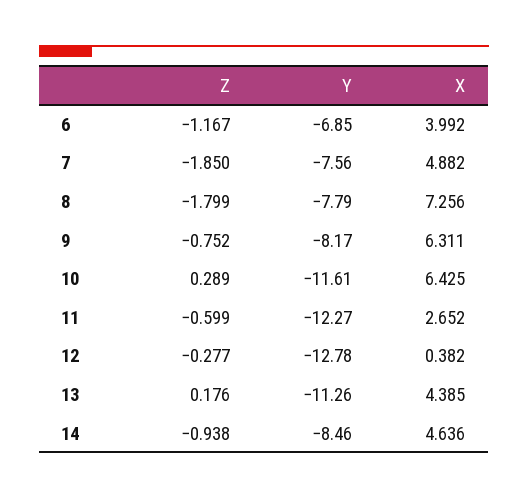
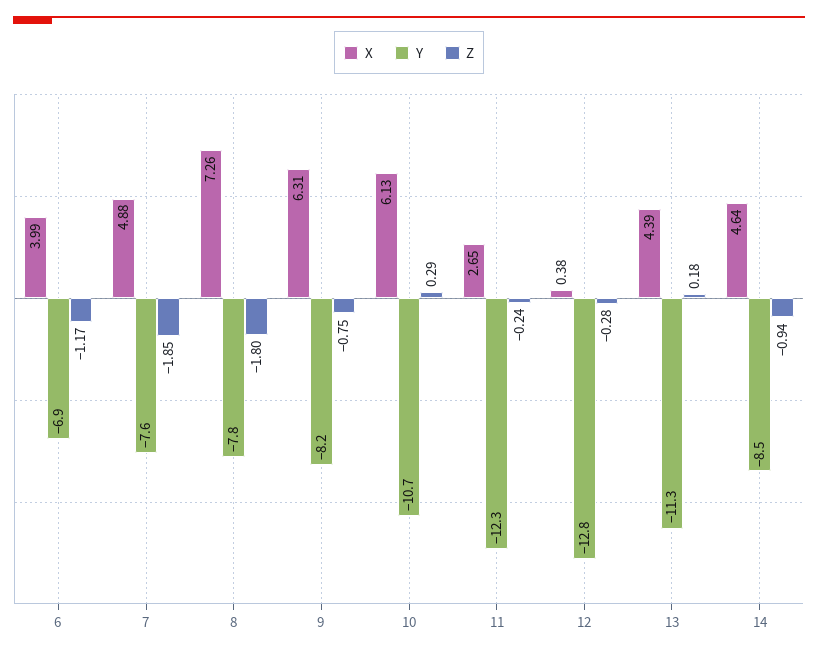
Y, 10: -11.61 -> -10.7
X, 10: 6.425 -> 6.13
Z, 11: -0.599 -> -0.24

